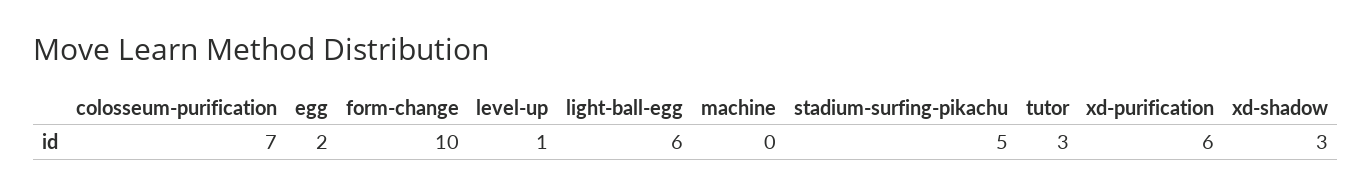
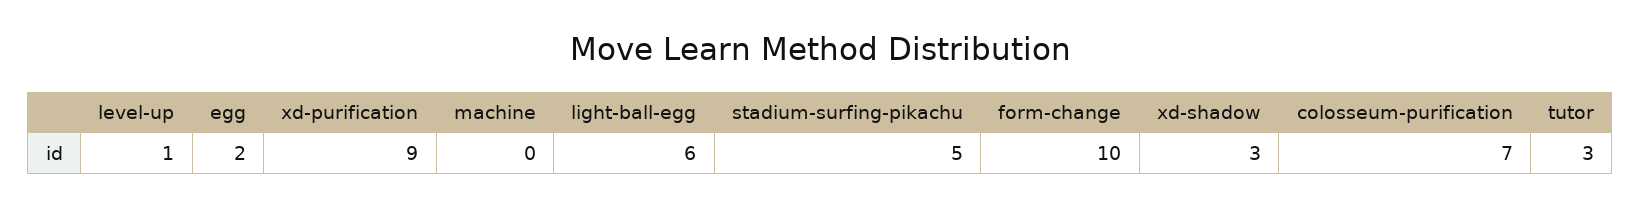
xd-purification: 6 -> 9

